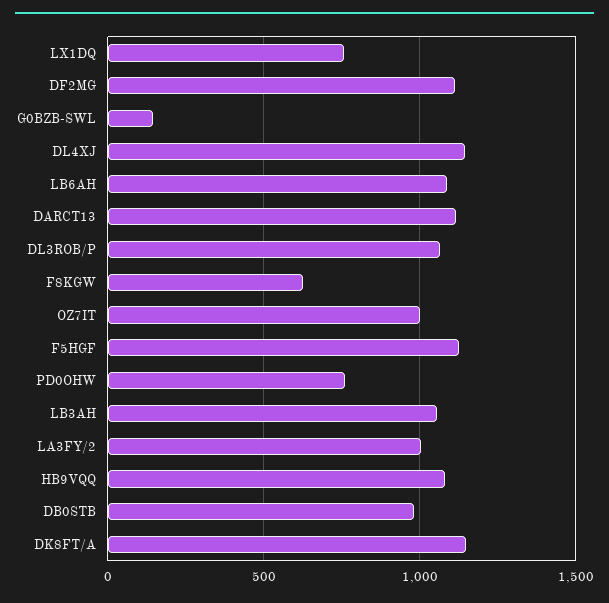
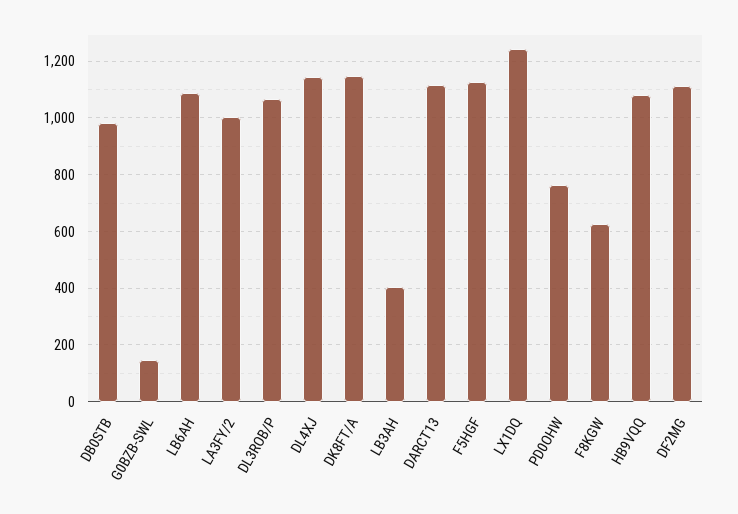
LX1DQ: 750 -> 1250
OZ7IT: 1000 -> none
LB3AH: 1050 -> 400

